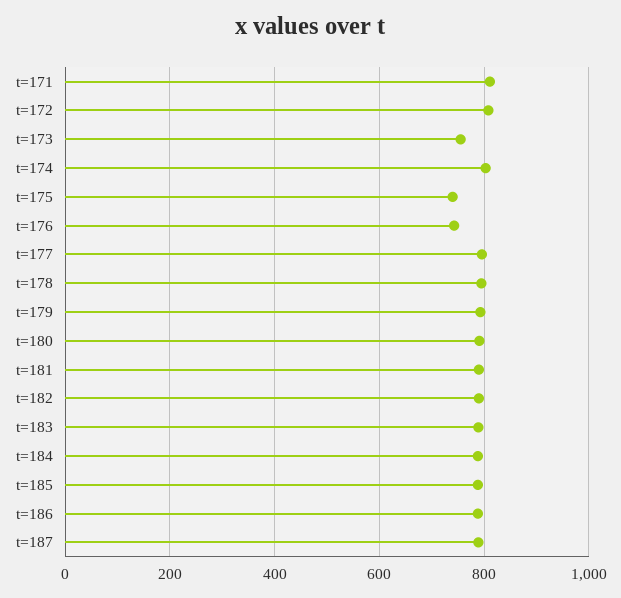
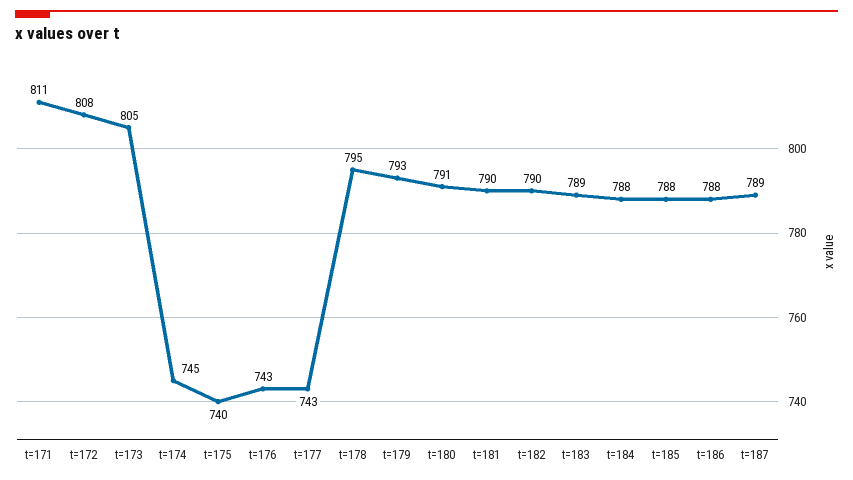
t=173: 760 -> 805
t=174: 800 -> 745
t=177: 800 -> 743

